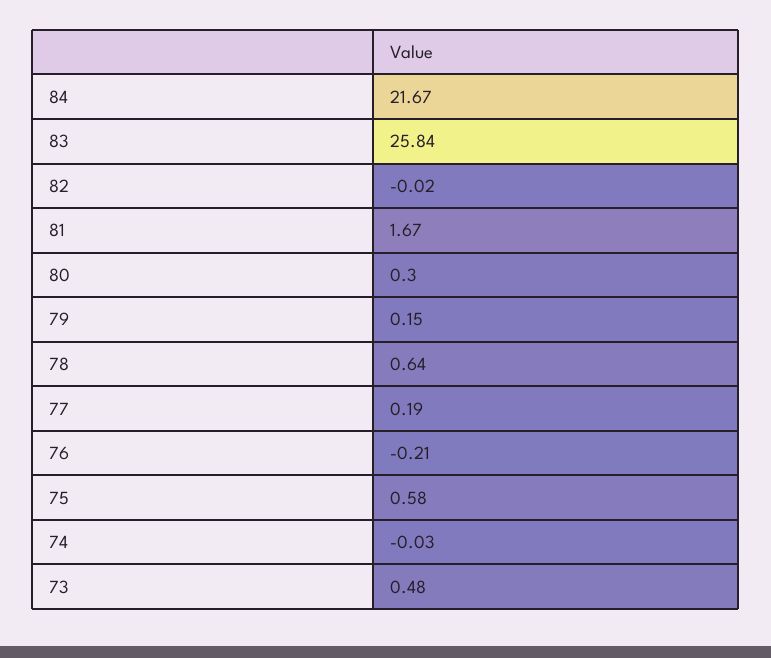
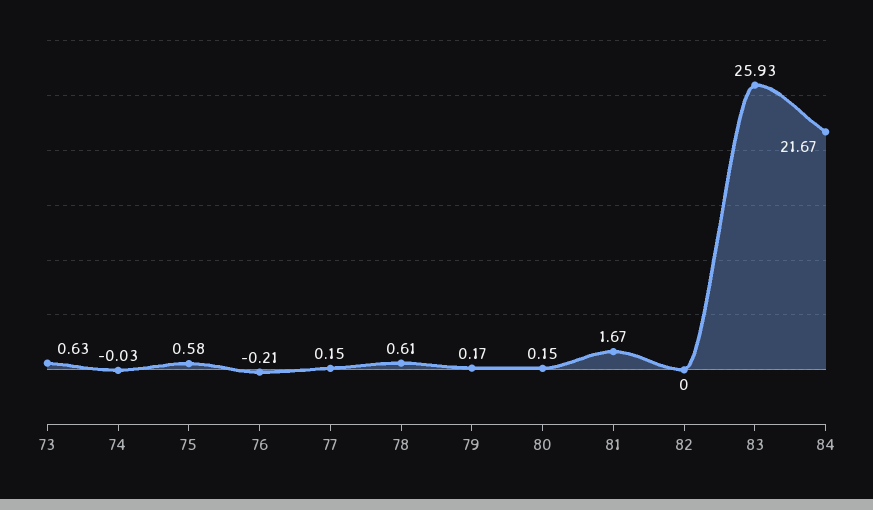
83: 25.84 -> 25.93
82: -0.02 -> 0
80: 0.3 -> 0.15
79: 0.15 -> 0.17
78: 0.64 -> 0.61
77: 0.19 -> 0.15
73: 0.48 -> 0.63

